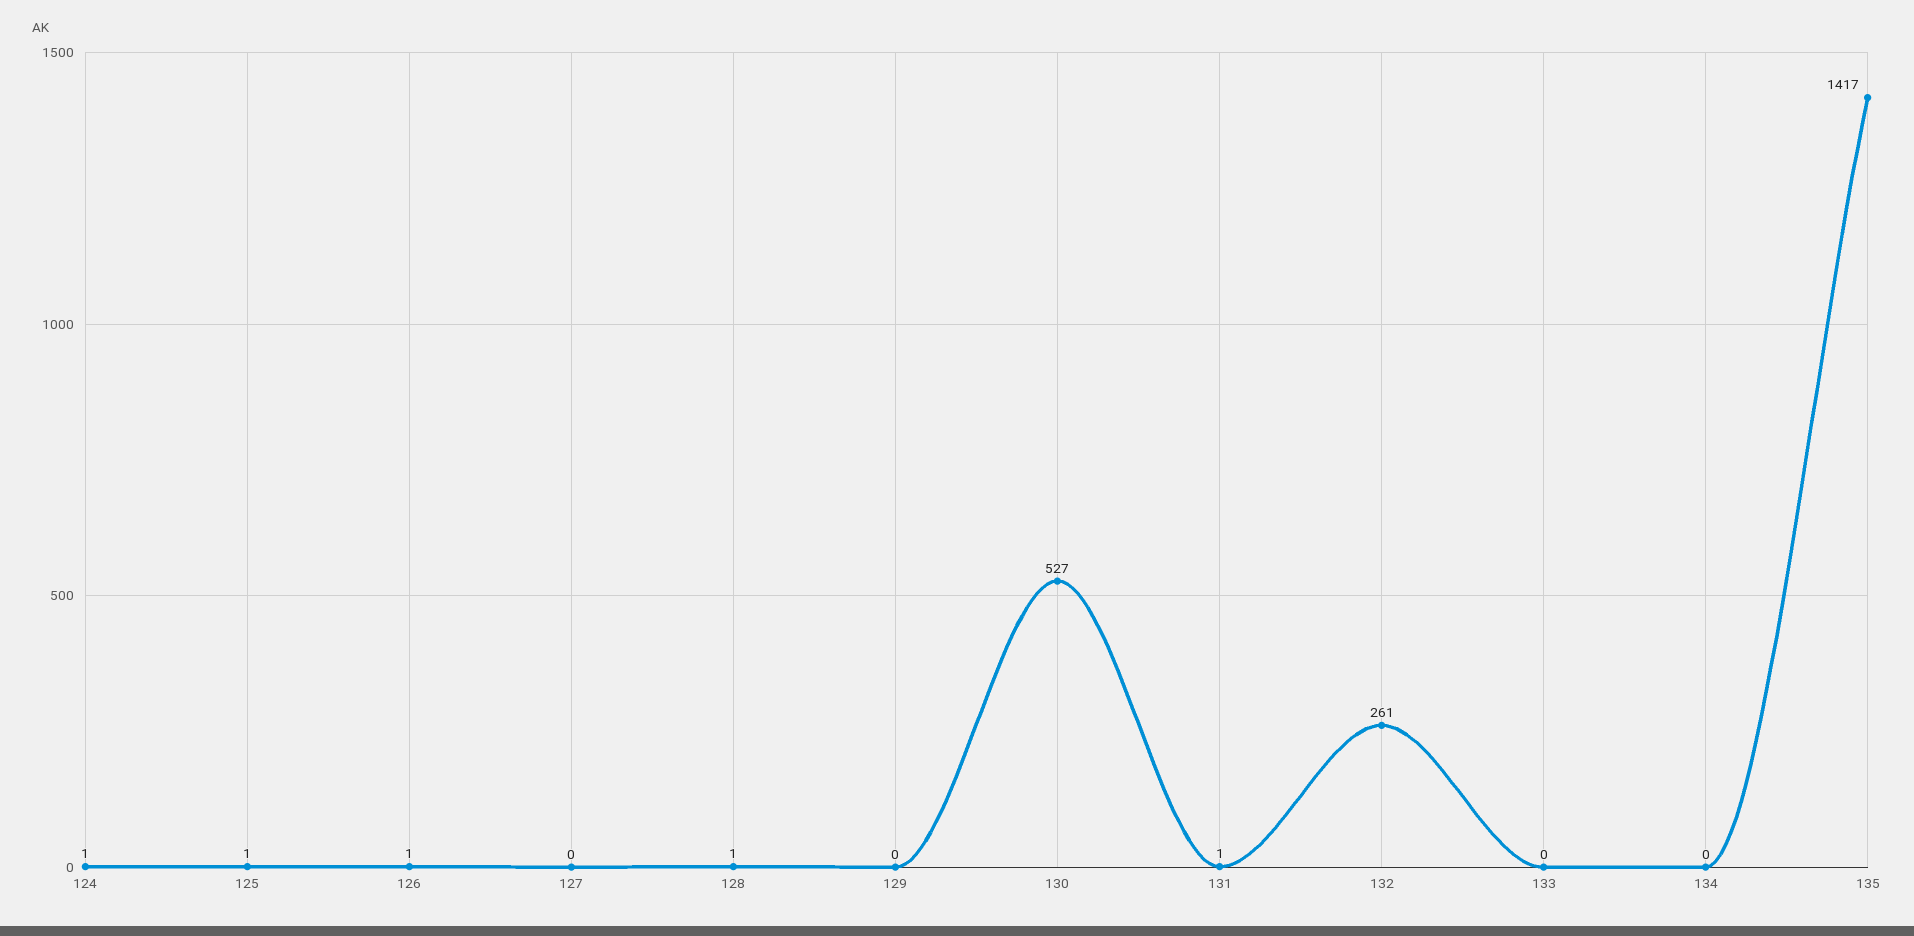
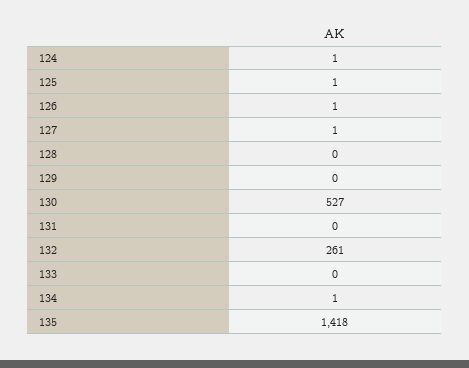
127: 0 -> 1
128: 1 -> 0
131: 1 -> 0
134: 0 -> 1
135: 1417 -> 1418

